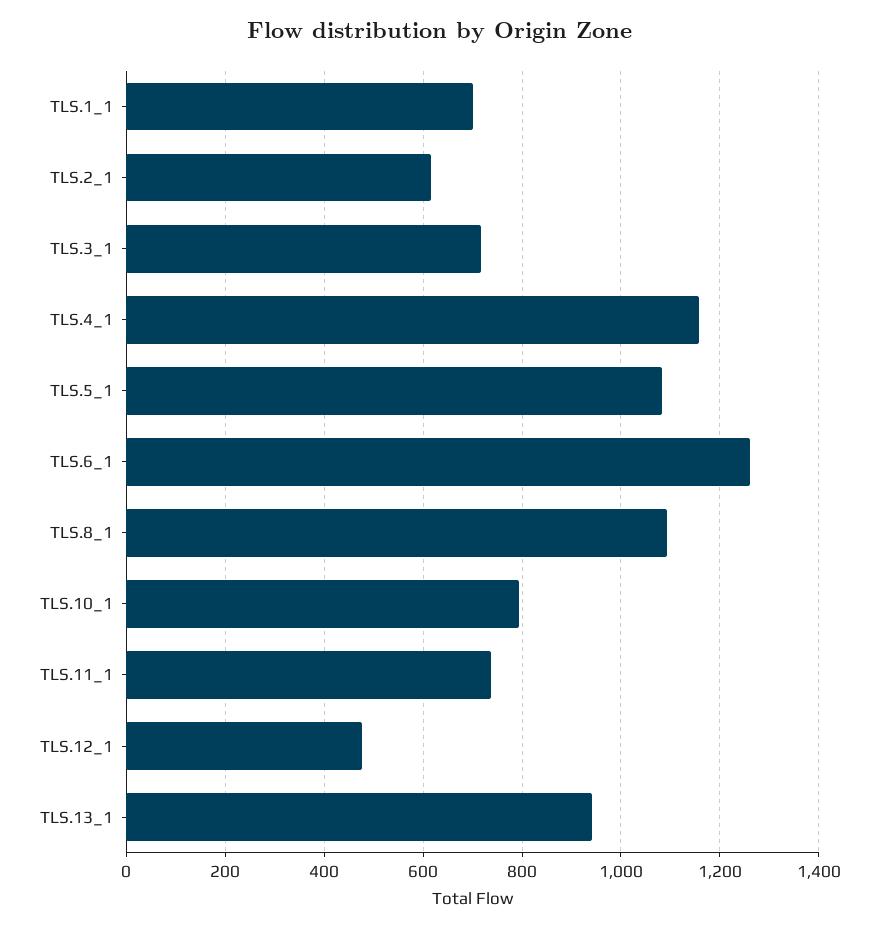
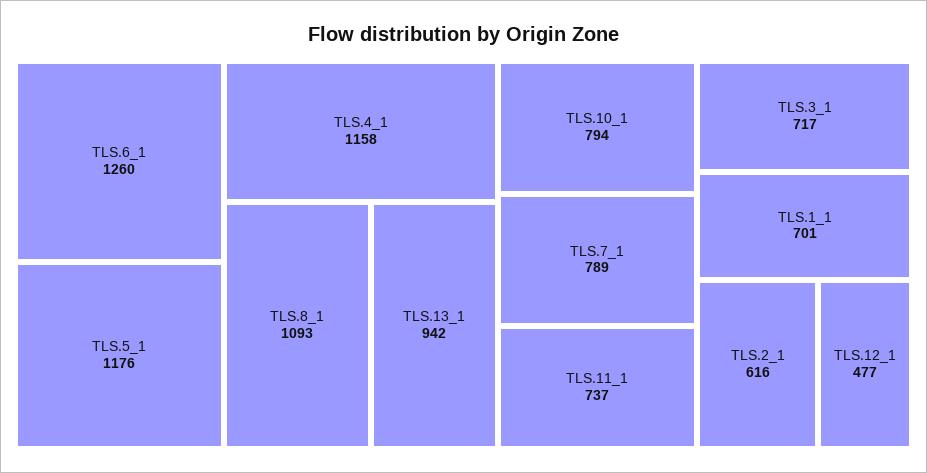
TLS.5_1: 1080 -> 1176
TLS.7_1: none -> 789

